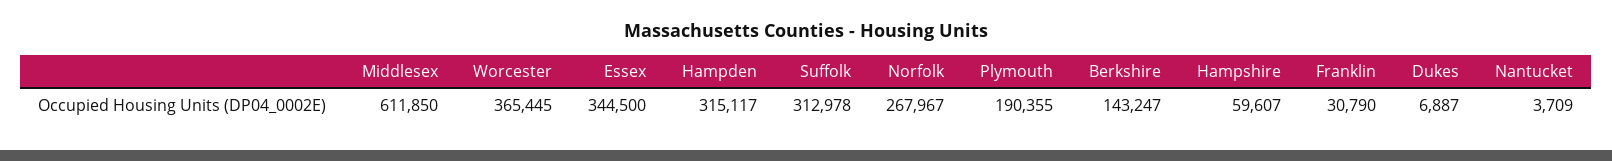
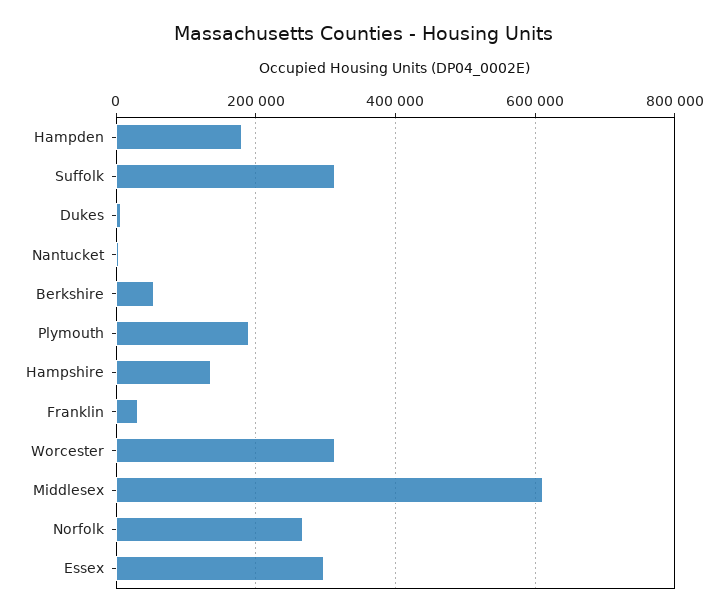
Worcester: 365445 -> 320000
Essex: 344500 -> 300000
Hampden: 315117 -> 180000
Berkshire: 143247 -> 60000
Hampshire: 59607 -> 140000

